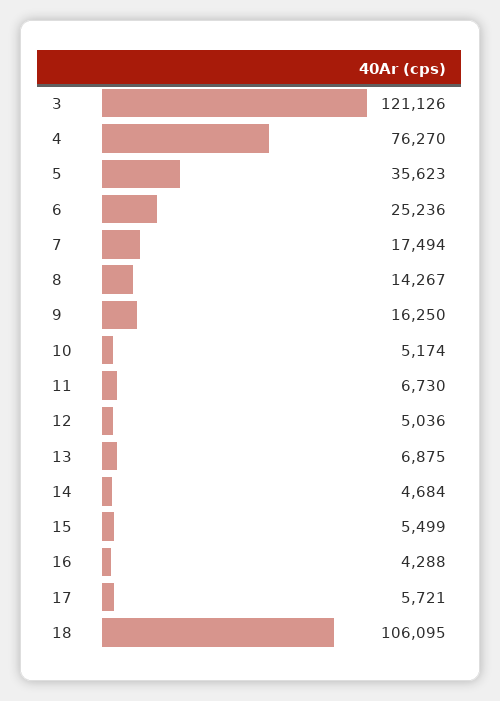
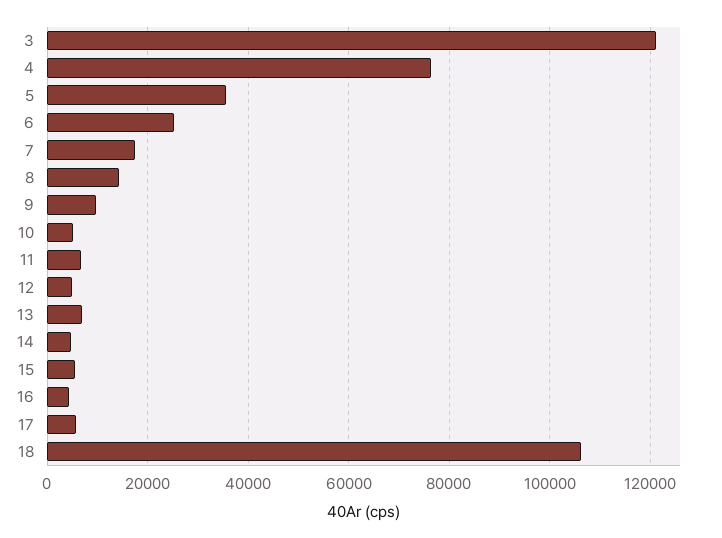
9: 16250 -> 10000

